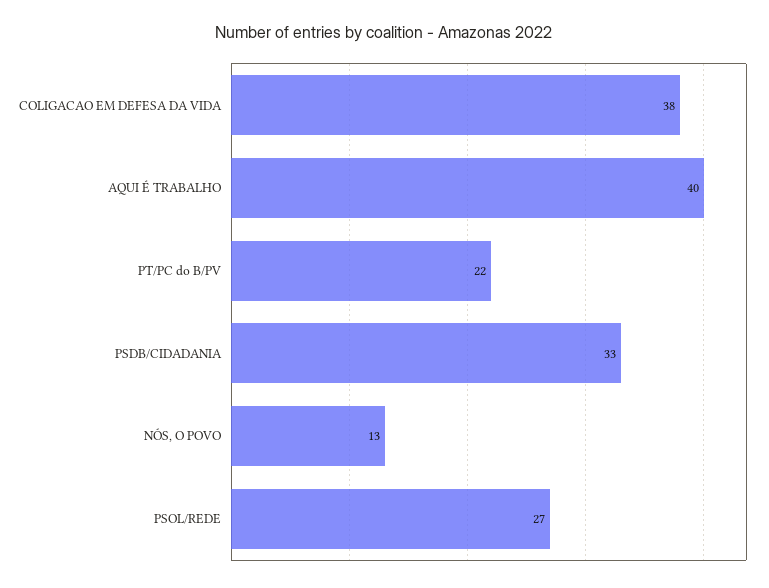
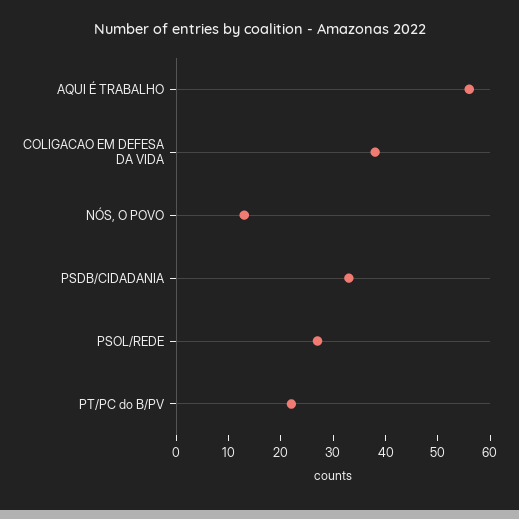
AQUI É TRABALHO: 40 -> 55

